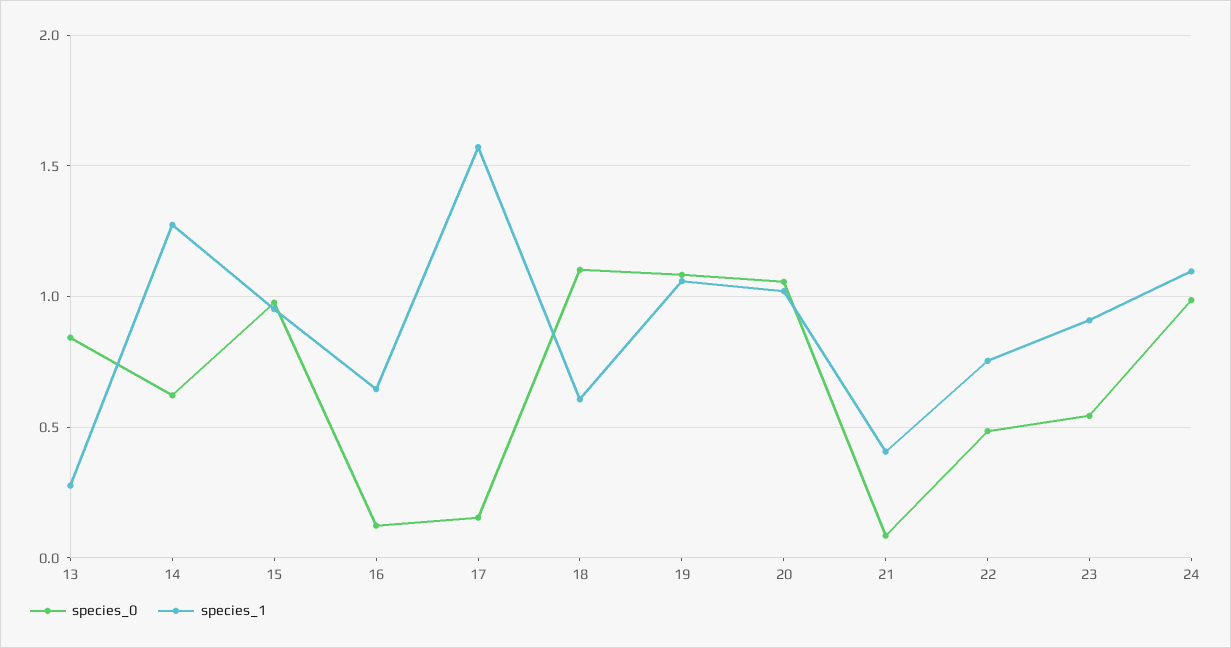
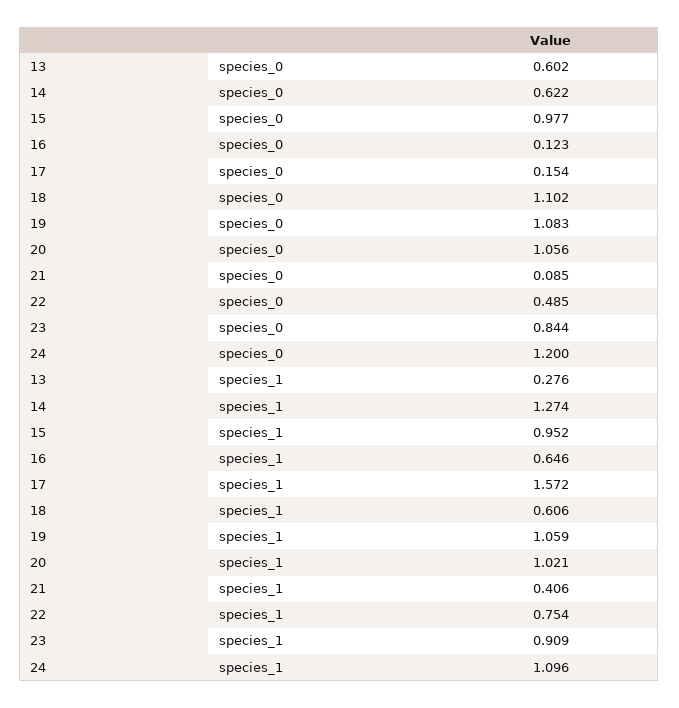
species_0, 13: 0.85 -> 0.602
species_0, 23: 0.55 -> 0.844
species_0, 24: 1 -> 1.2

